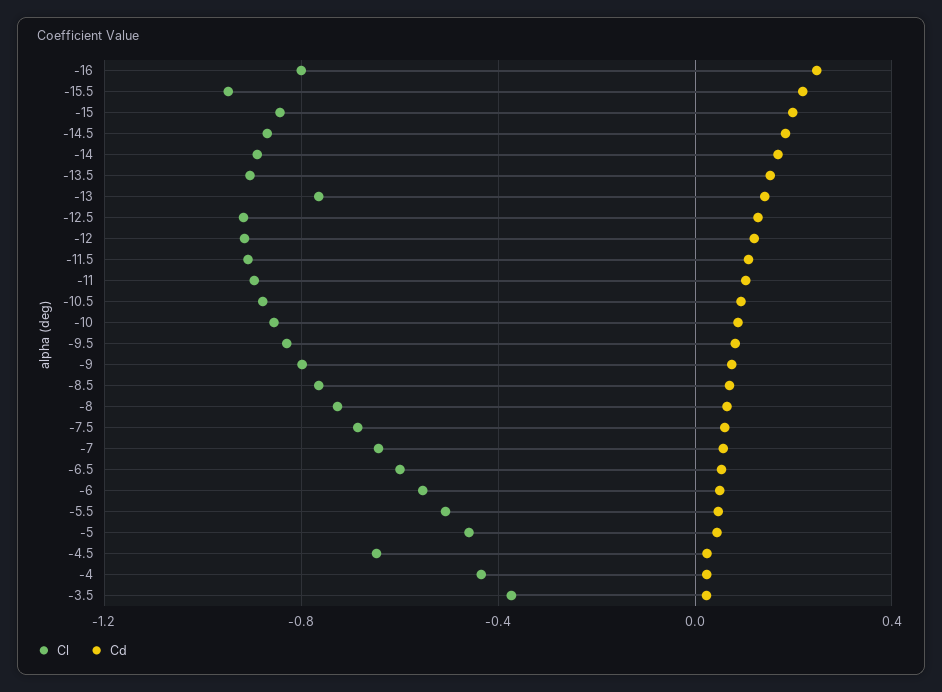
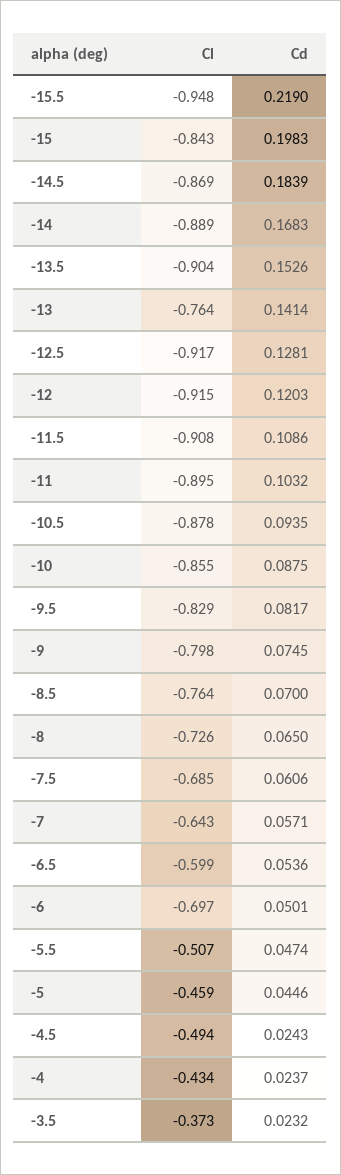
Cl, -16: -0.8 -> none
Cd, -16: 0.25 -> none
Cl, -6: -0.55 -> -0.697
Cl, -4.5: -0.65 -> -0.494

